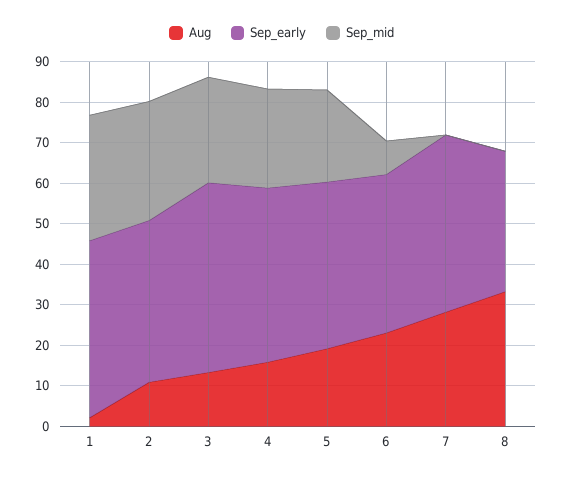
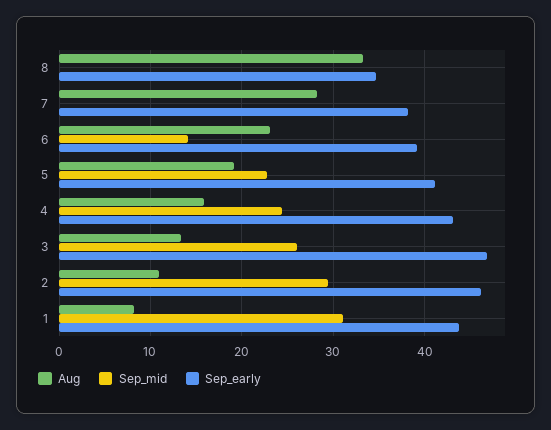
Aug, 1: 2 -> 8
Sep_early, 2: 40 -> 46
Sep_mid, 6: 8 -> 14
Sep_early, 7: 44 -> 38

